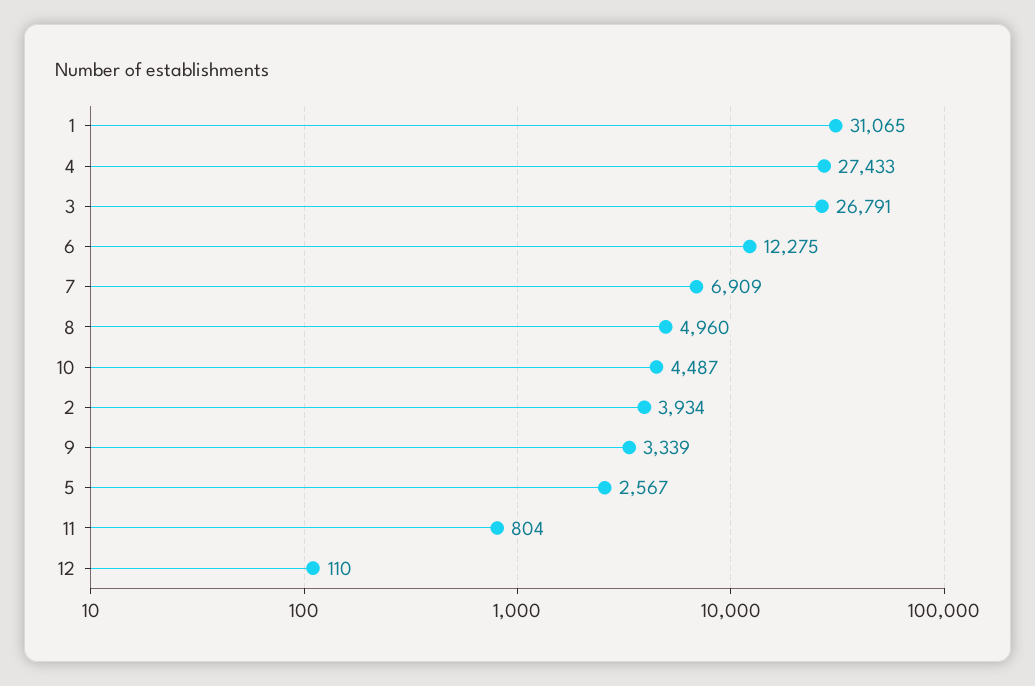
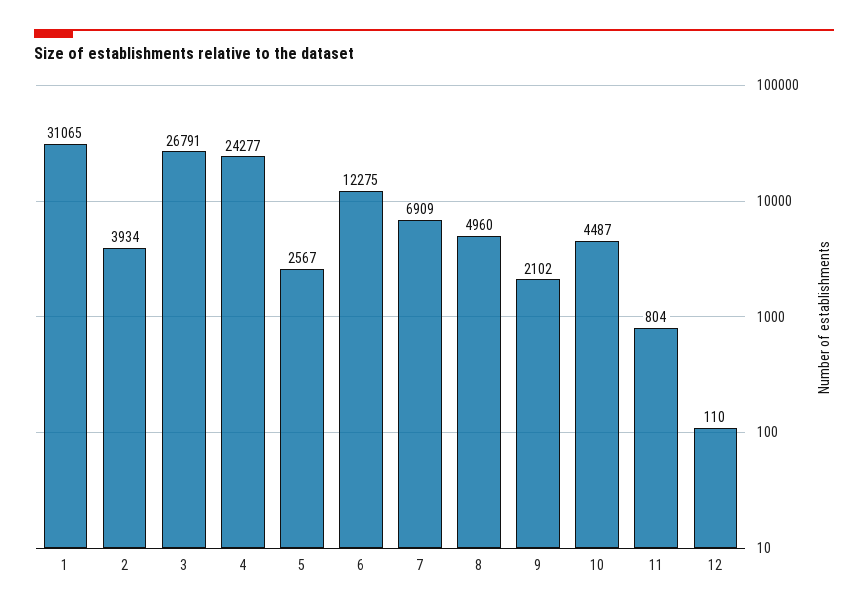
4: 27433 -> 24277
9: 3339 -> 2102

